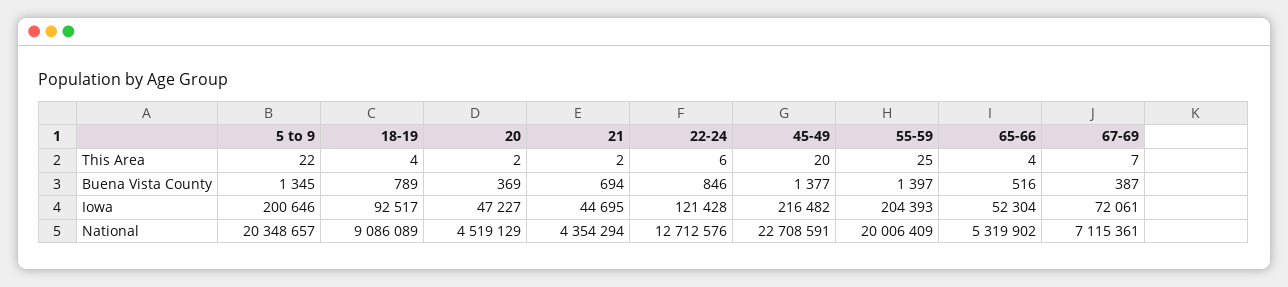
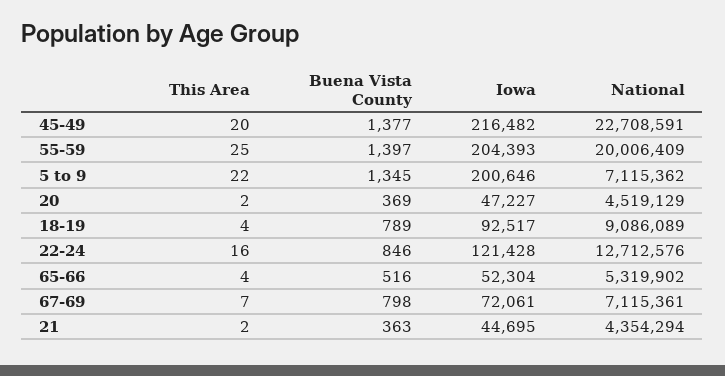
22-24, This Area: 6 -> 16
21, Buena Vista County: 694 -> 363
67-69, Buena Vista County: 387 -> 798
5 to 9, National: 20348657 -> 7115362

